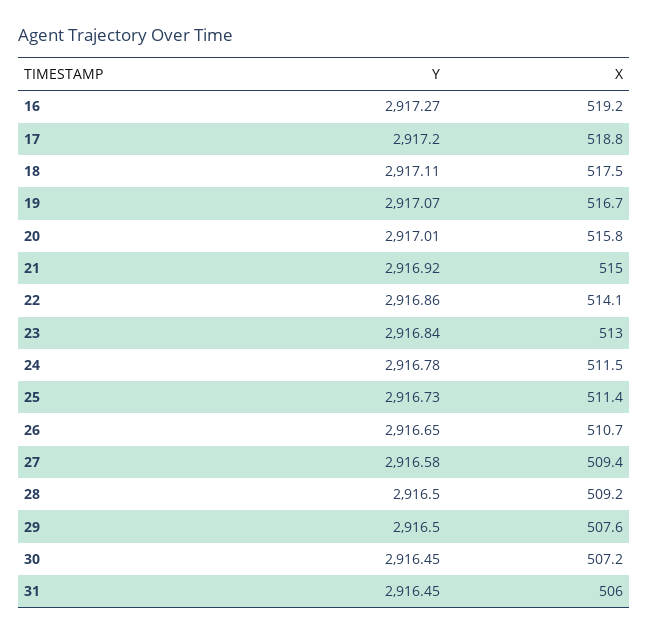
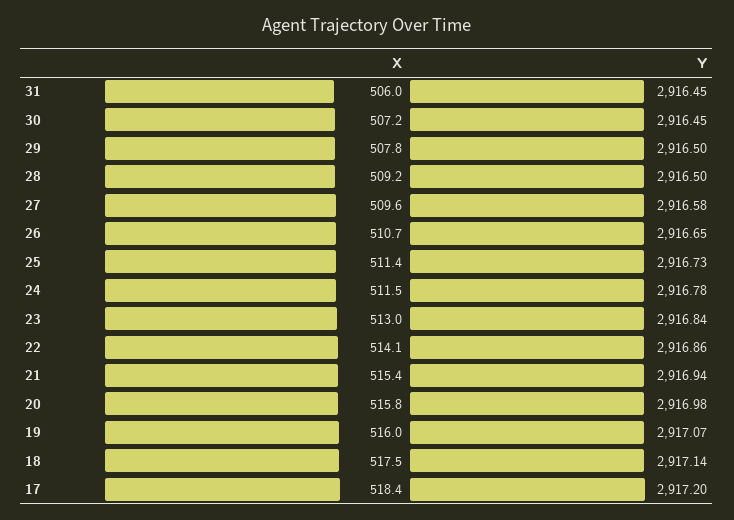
Y, 16: 2917.27 -> none
X, 16: 519.2 -> none
X, 17: 518.8 -> 518.4
Y, 18: 2917.11 -> 2917.14
X, 19: 516.7 -> 516
Y, 20: 2917.01 -> 2916.98
Y, 21: 2916.92 -> 2916.94
X, 21: 515 -> 515.4
X, 27: 509.4 -> 509.6
X, 29: 507.6 -> 507.8

